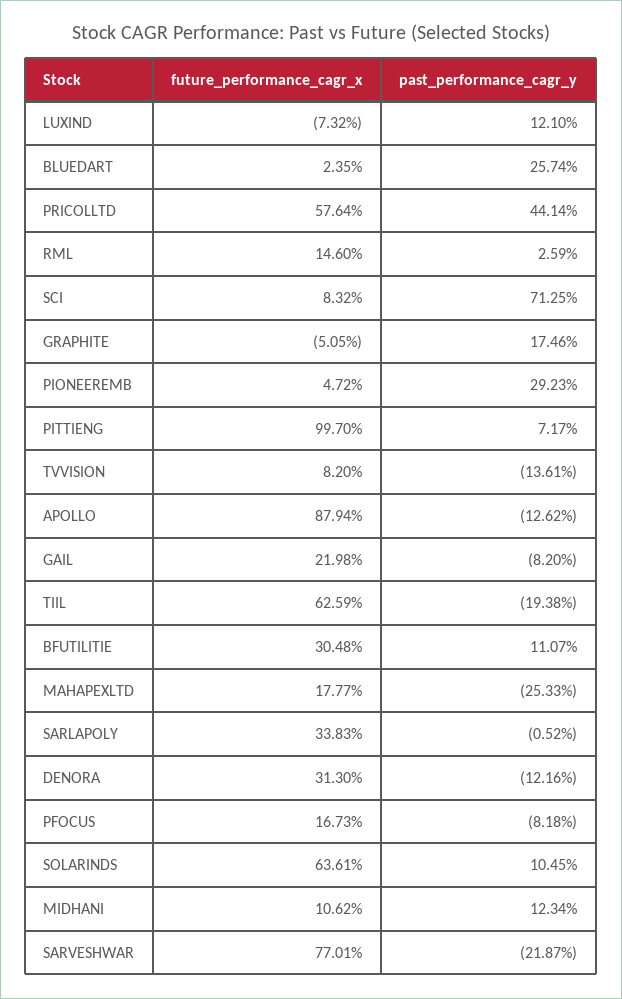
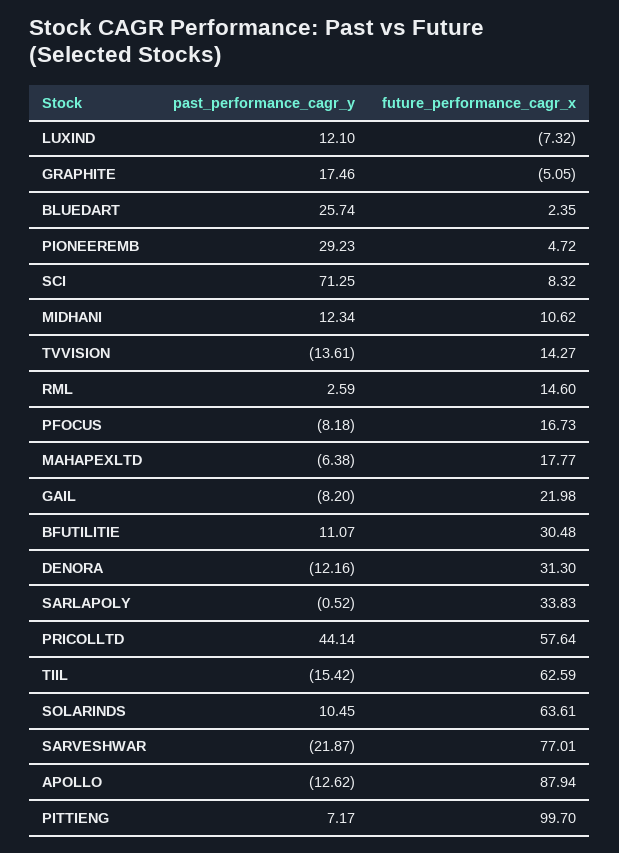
future_performance_cagr_x, TVVISION: 8.2 -> 14.27
past_performance_cagr_y, TIIL: -19.38 -> -15.42
past_performance_cagr_y, MAHAPEXLTD: -25.33 -> -6.38

